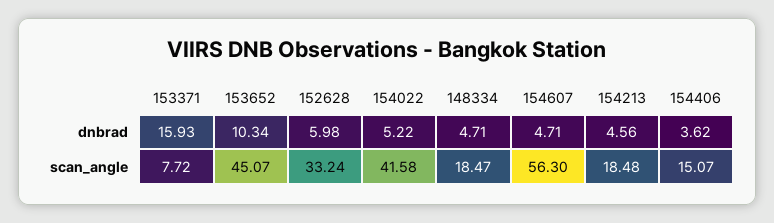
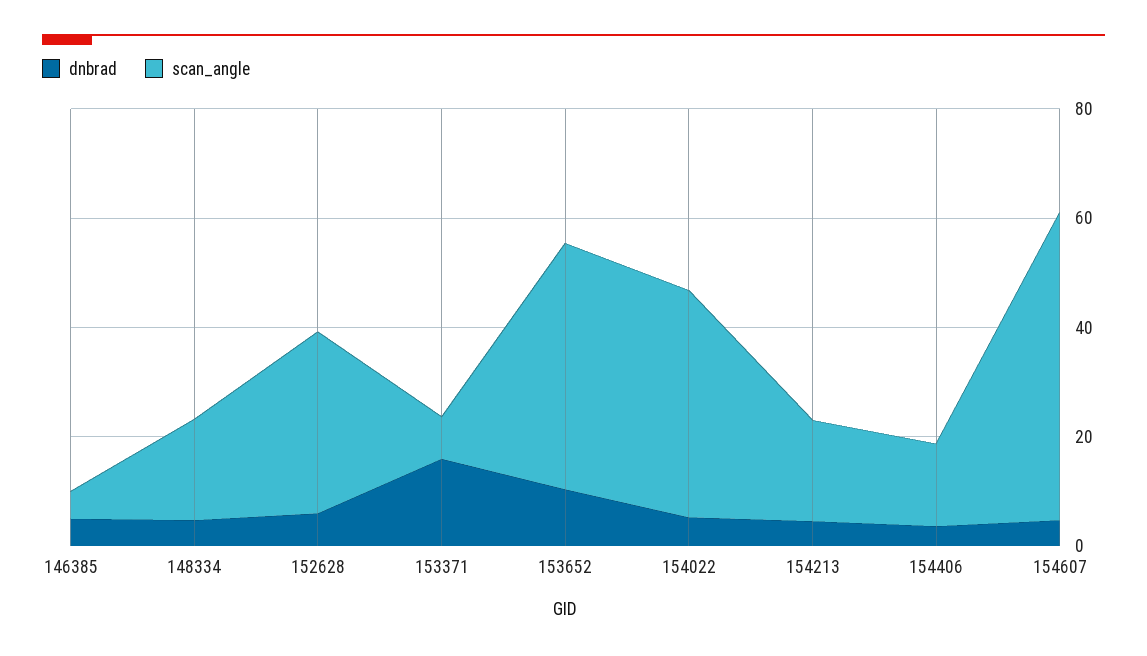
dnbrad, 146385: none -> 5
scan_angle, 146385: none -> 5

